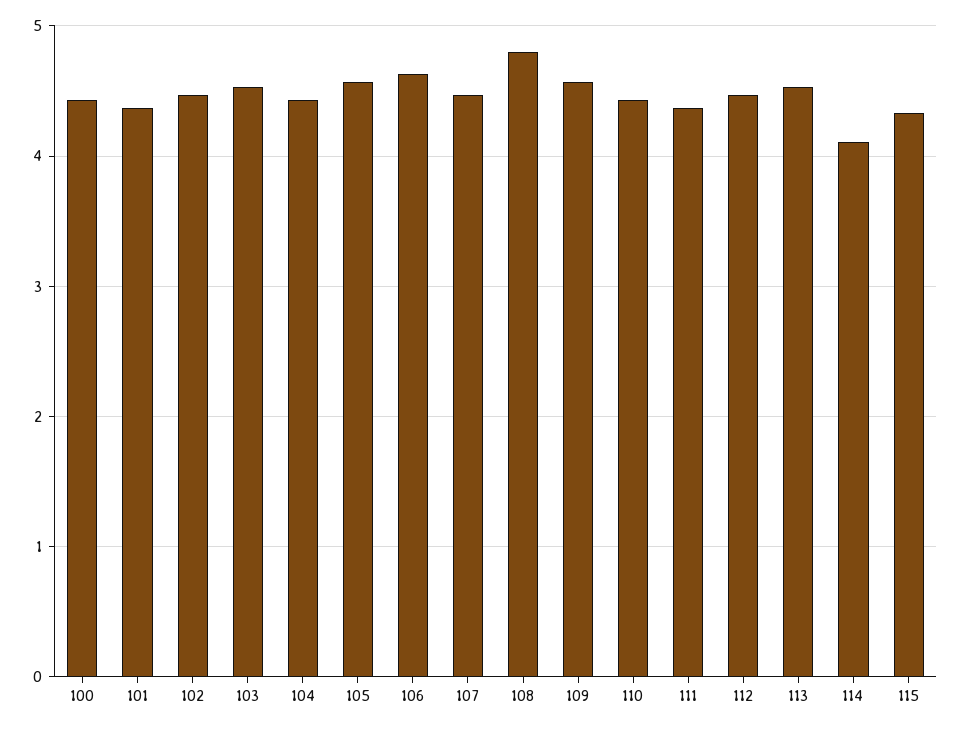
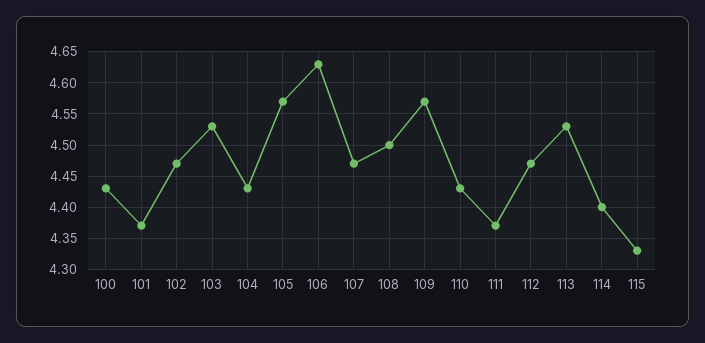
108: 4.8 -> 4.5
114: 4.1 -> 4.4

